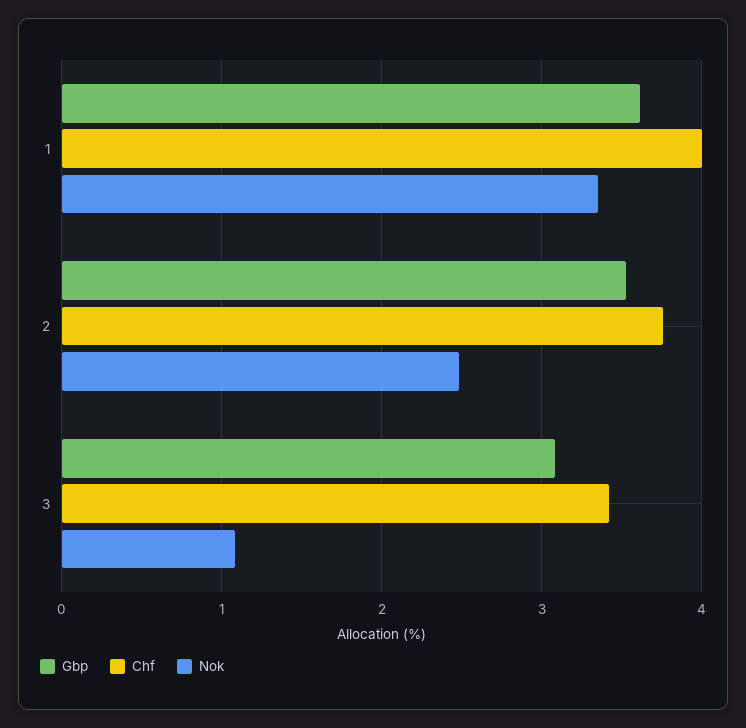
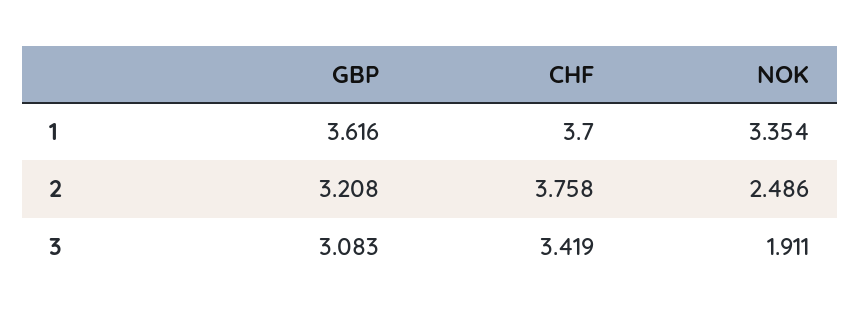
Chf, 1: 4 -> 3.7
Gbp, 2: 3.5 -> 3.208
Nok, 3: 1.1 -> 1.911

